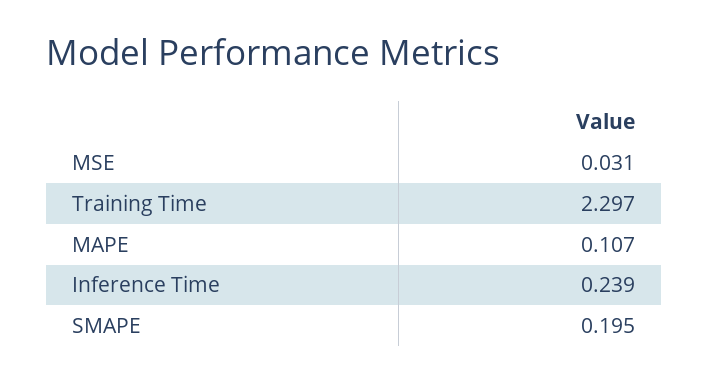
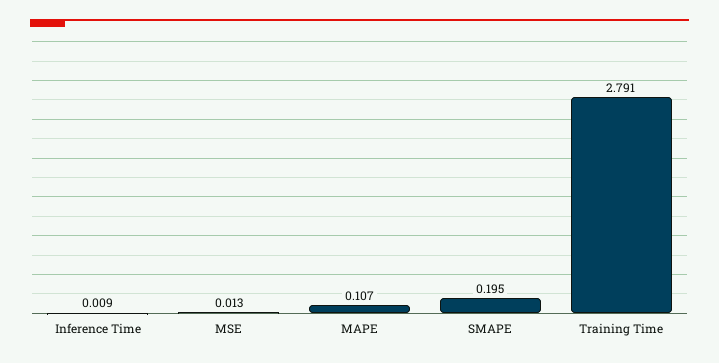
MSE: 0.031 -> 0.013
Training Time: 2.297 -> 2.791
Inference Time: 0.239 -> 0.009

